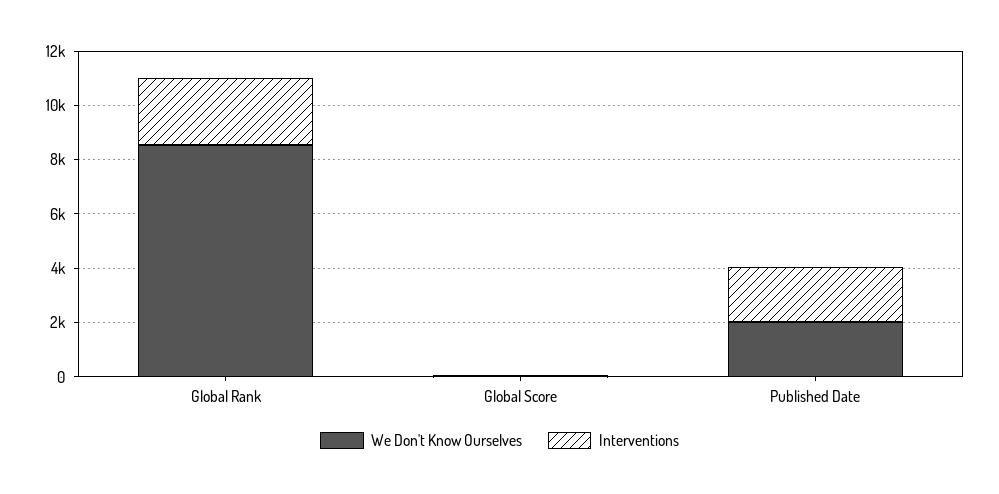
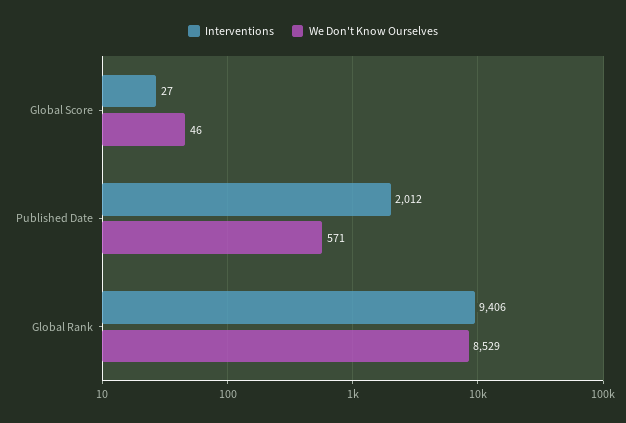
Interventions, Global Rank: 2500 -> 9406
We Don't Know Ourselves, Published Date: 2000 -> 571

